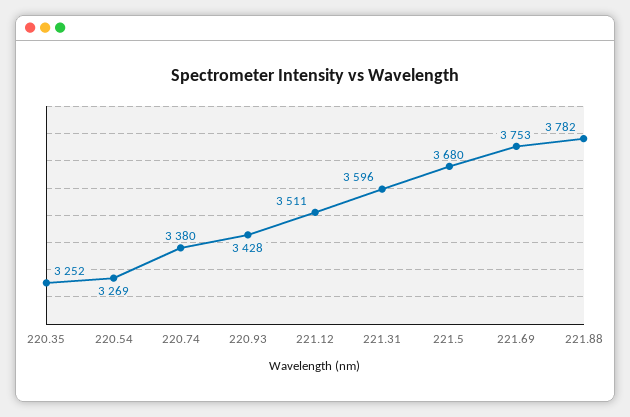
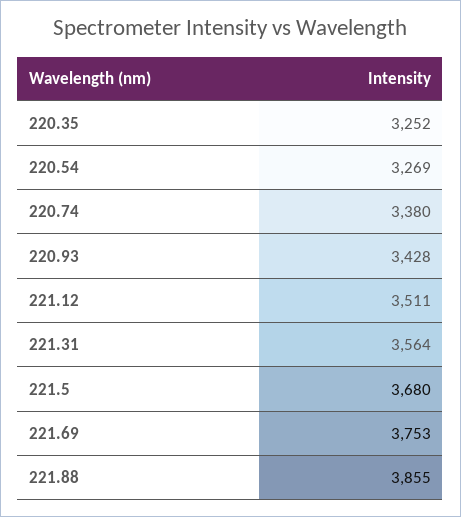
221.31: 3596 -> 3564
221.88: 3782 -> 3855

